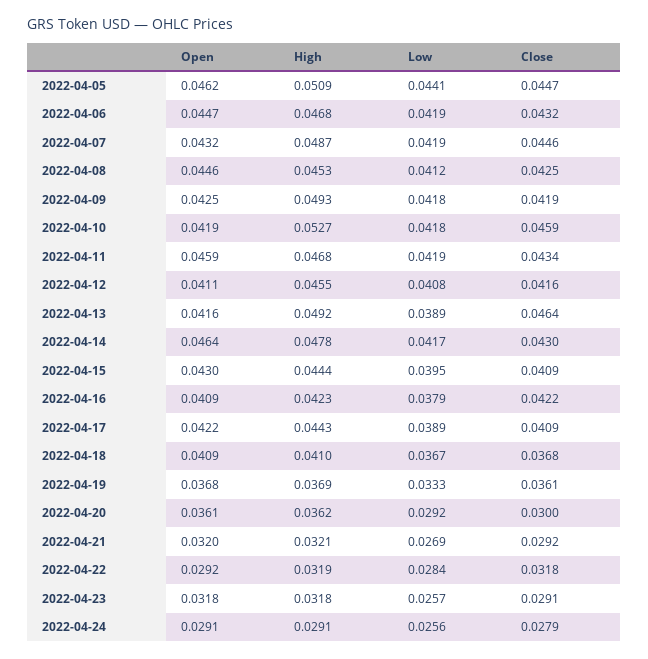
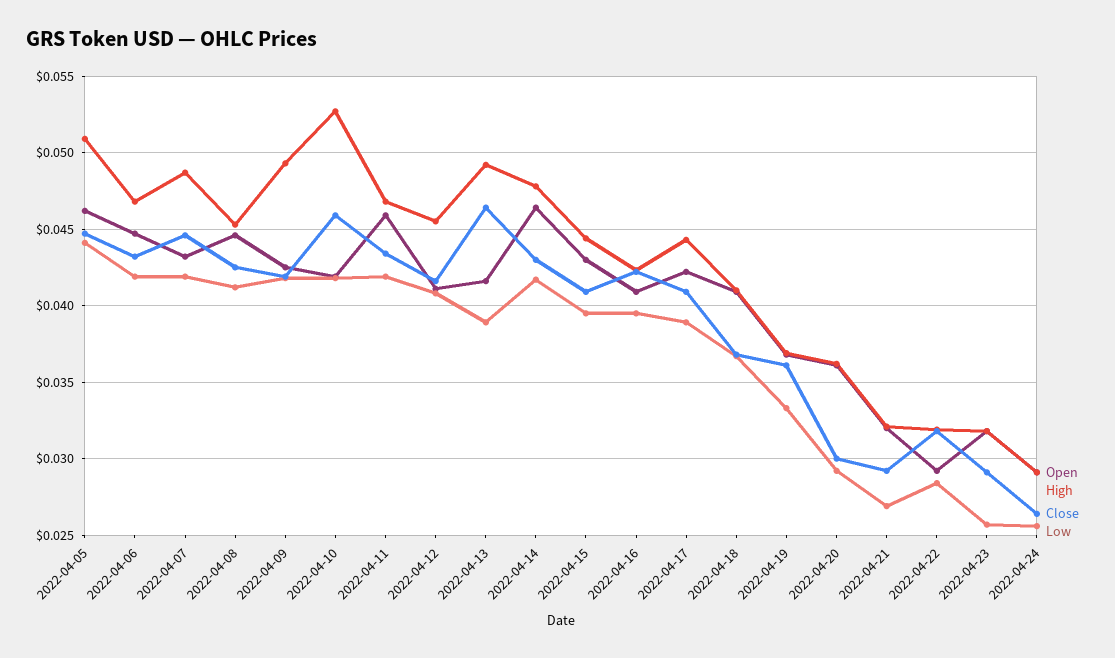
Low, 2022-04-16: 0.0379 -> 0.0395
Close, 2022-04-24: 0.0279 -> 0.0265

